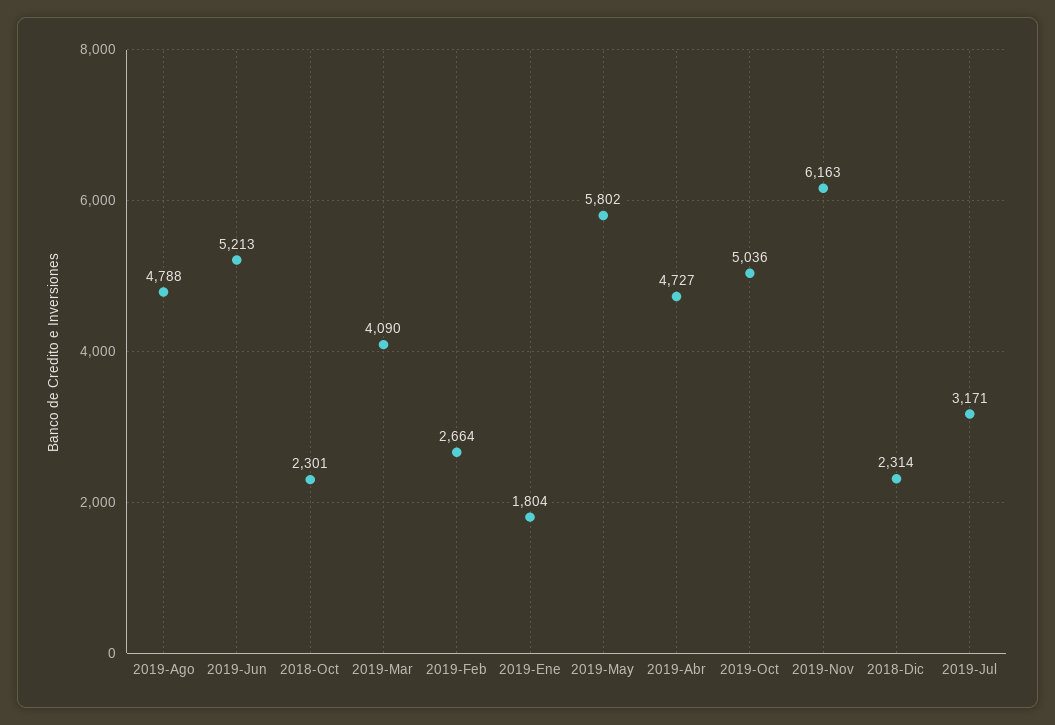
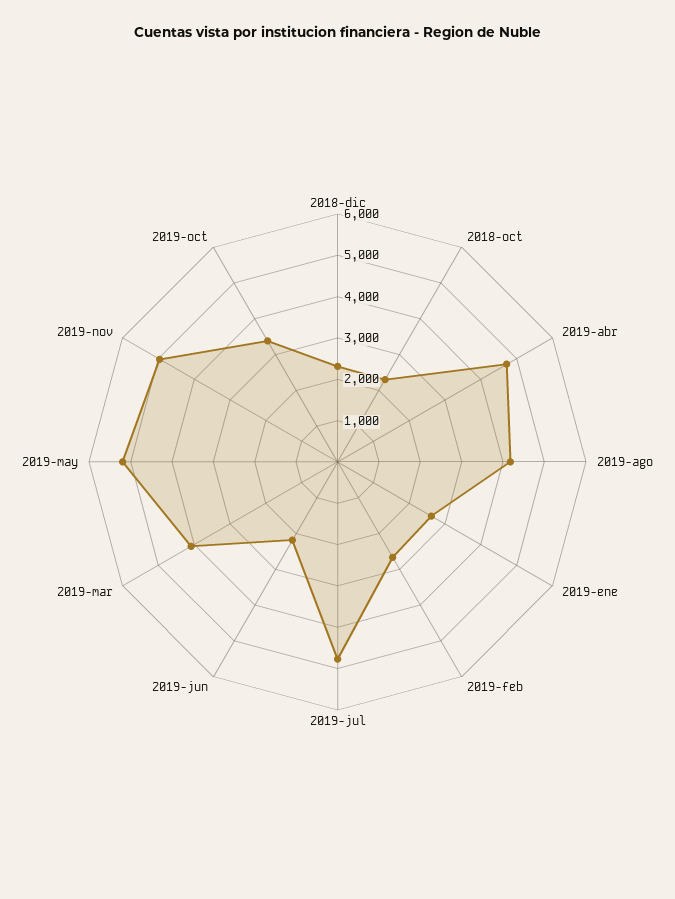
2019-Ago: 4788 -> 4200
2019-Jun: 5213 -> 2200
2019-Ene: 1804 -> 2600
2019-May: 5802 -> 5200
2019-Oct: 5036 -> 3400
2019-Nov: 6163 -> 5000
2019-Jul: 3171 -> 4800

